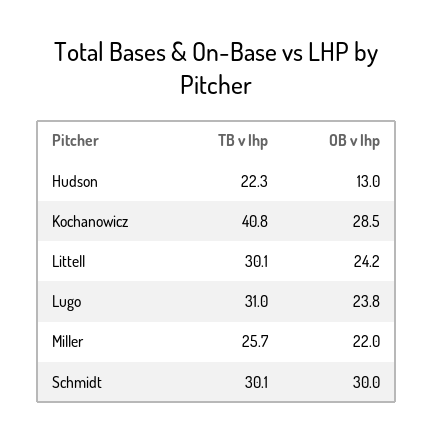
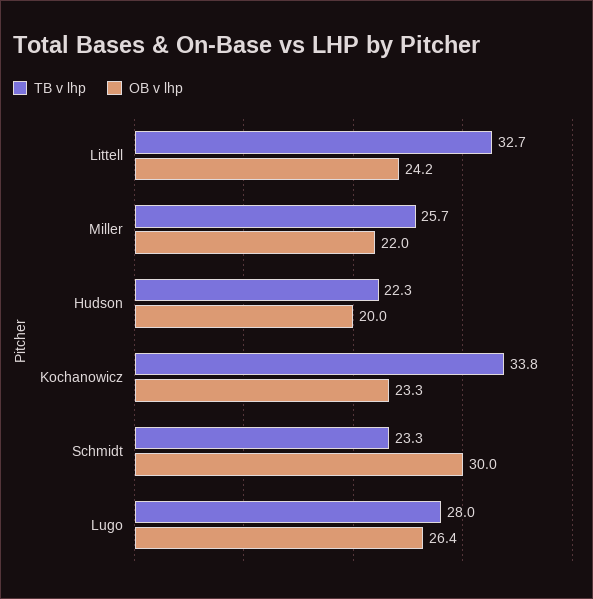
OB v lhp, Hudson: 13 -> 20
TB v lhp, Kochanowicz: 40.8 -> 33.8
OB v lhp, Kochanowicz: 28.5 -> 23.3
TB v lhp, Littell: 30.1 -> 32.7
TB v lhp, Lugo: 31 -> 28
OB v lhp, Lugo: 23.8 -> 26.4
TB v lhp, Schmidt: 30.1 -> 23.3

